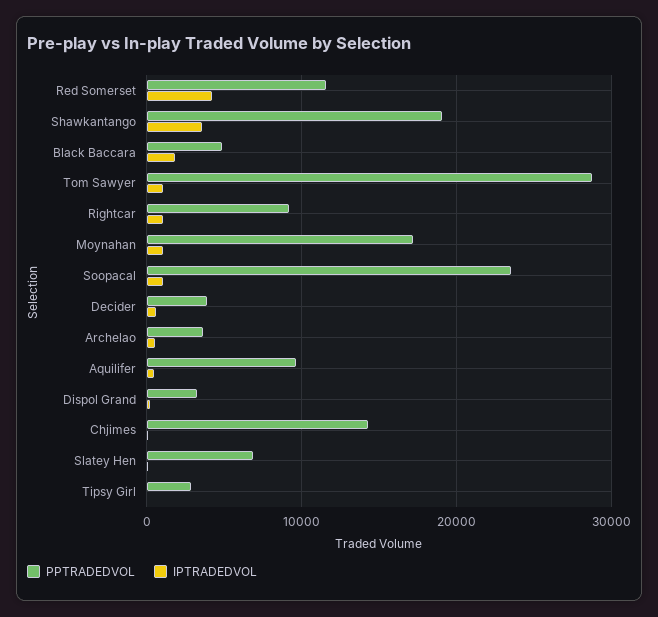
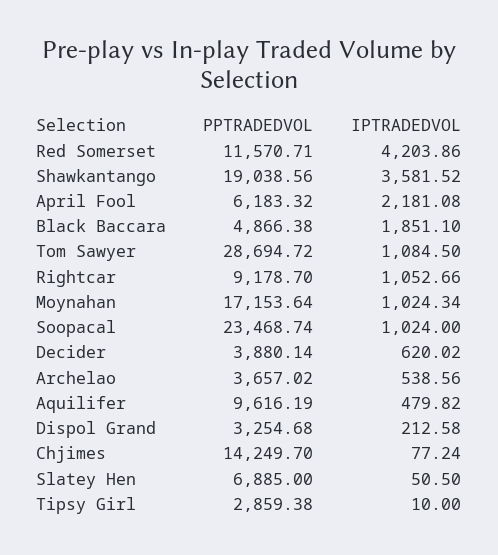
PPTRADEDVOL, April Fool: none -> 6183.32
IPTRADEDVOL, April Fool: none -> 2181.08

